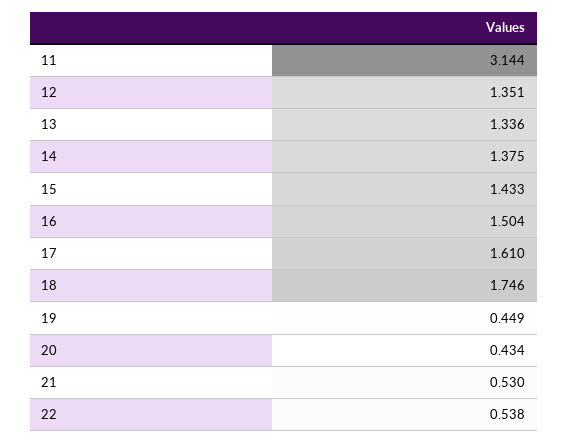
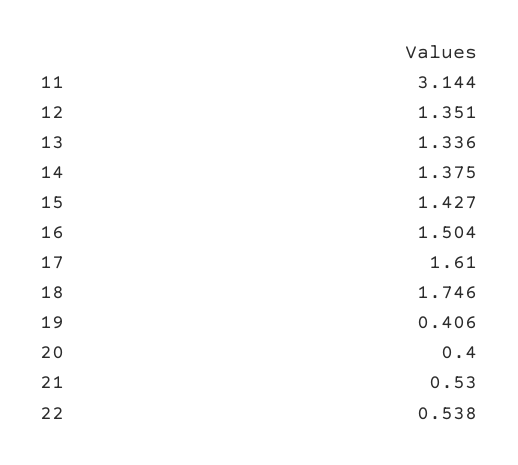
15: 1.433 -> 1.427
19: 0.449 -> 0.406
20: 0.434 -> 0.4

